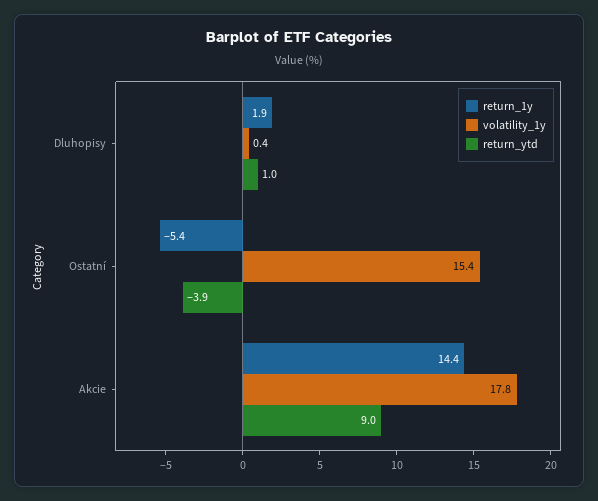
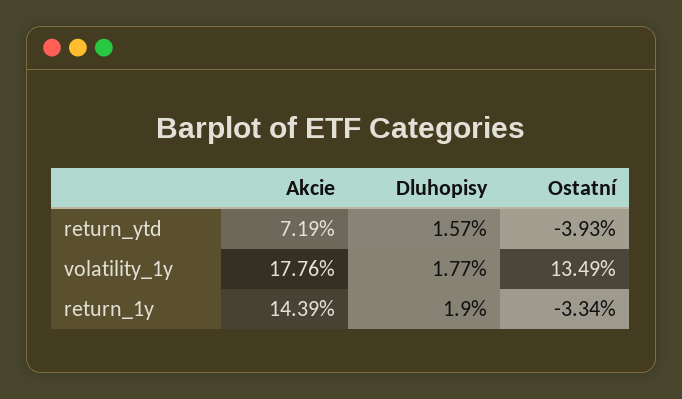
volatility_1y, Dluhopisy: 0.4 -> 1.77
return_ytd, Dluhopisy: 1 -> 1.57
return_1y, Ostatní: -5.4 -> -3.34
volatility_1y, Ostatní: 15.4 -> 13.49
return_ytd, Akcie: 9 -> 7.19

